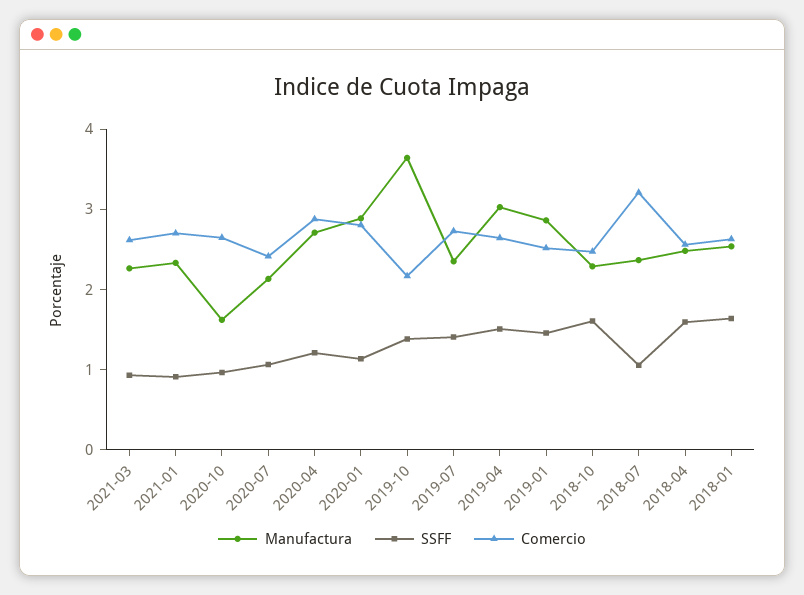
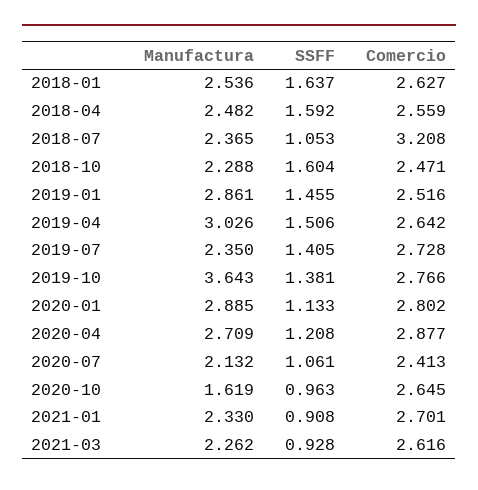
Comercio, 2019-10: 2.2 -> 2.766

